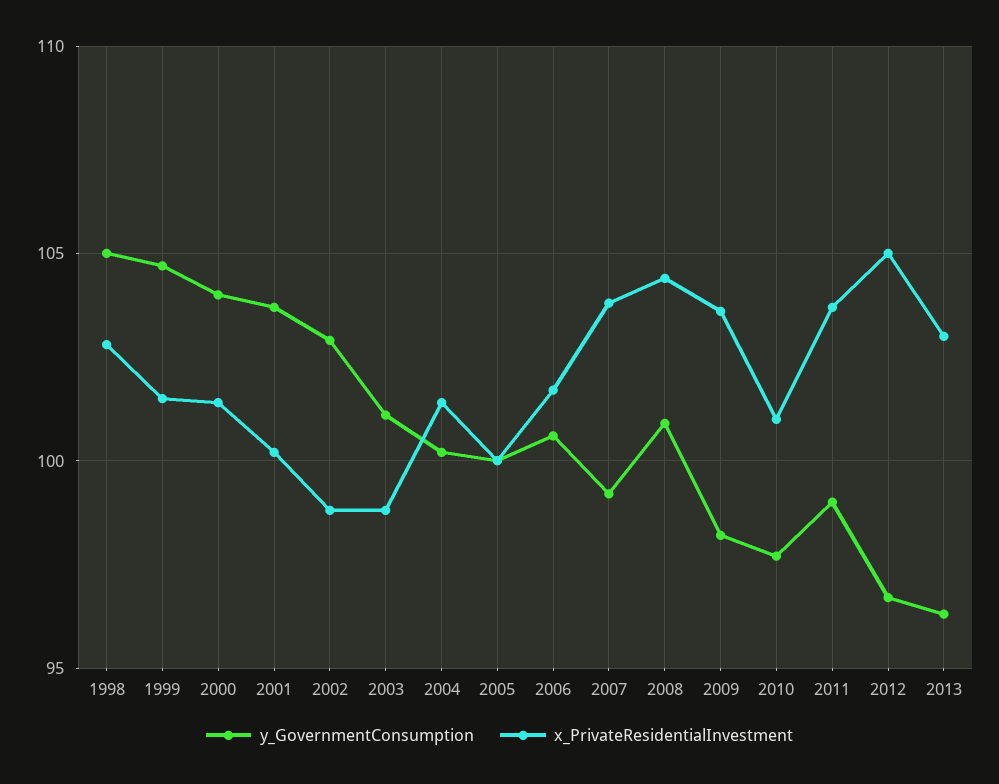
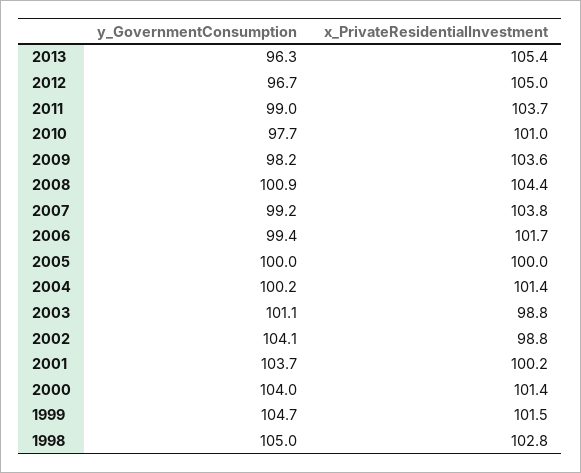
y_GovernmentConsumption, 2002: 103 -> 104.1
y_GovernmentConsumption, 2006: 100.5 -> 99.4
x_PrivateResidentialInvestment, 2013: 103 -> 105.4

